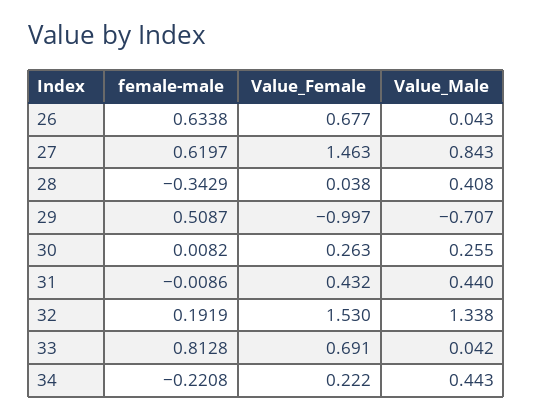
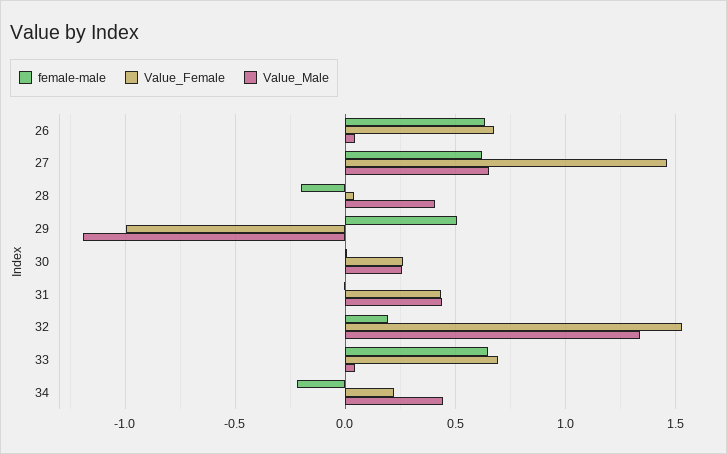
Value_Male, 27: 0.843 -> 0.65
female-male, 28: -0.3429 -> -0.2
Value_Male, 29: -0.707 -> -1.2
female-male, 33: 0.8128 -> 0.65

